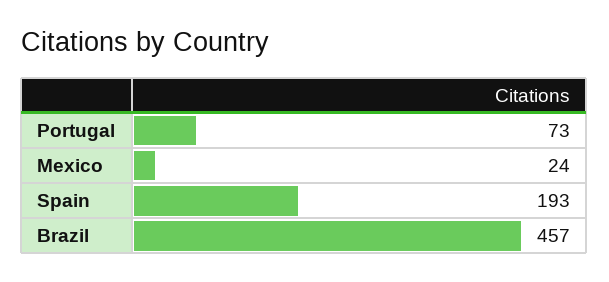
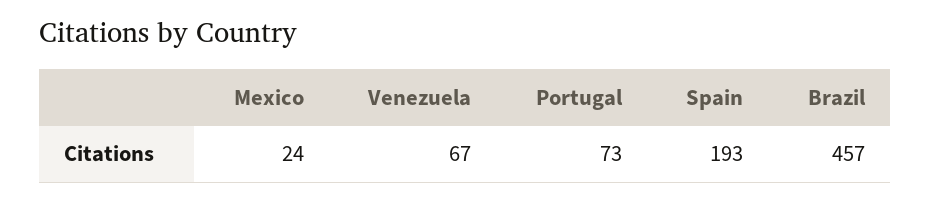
Venezuela: none -> 67

